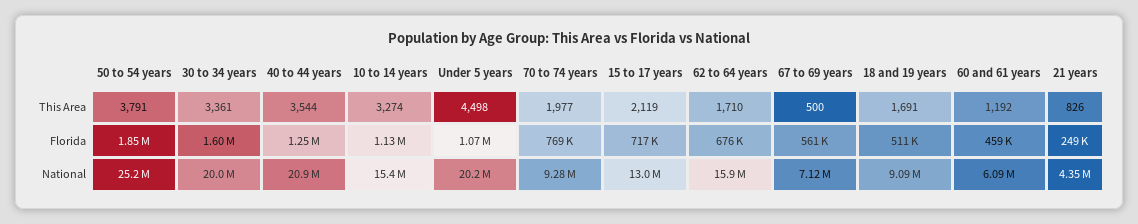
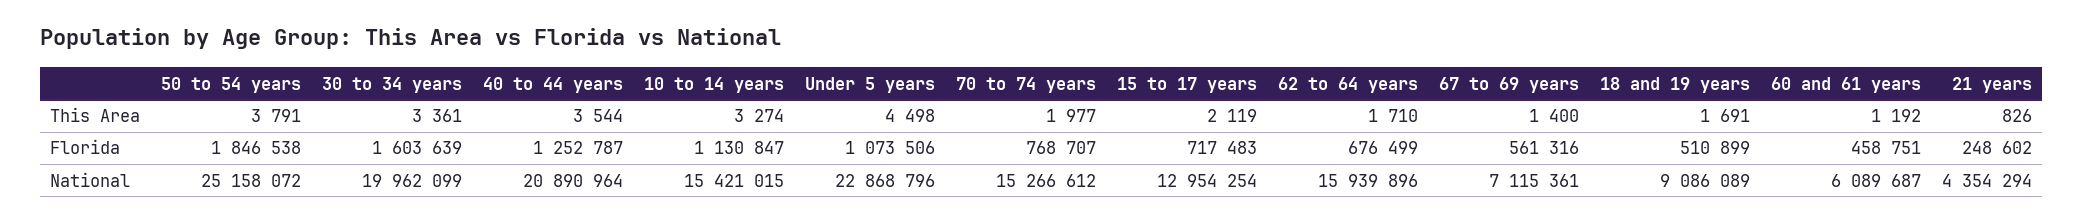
67 to 69 years, This Area: 500 -> 1400
Under 5 years, National: 20200000 -> 22868796
70 to 74 years, National: 9280000 -> 15266612

